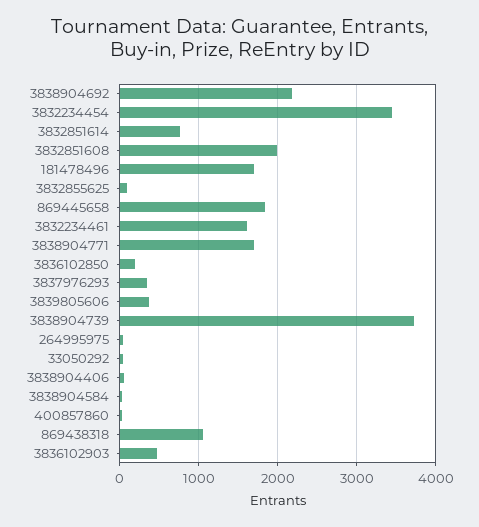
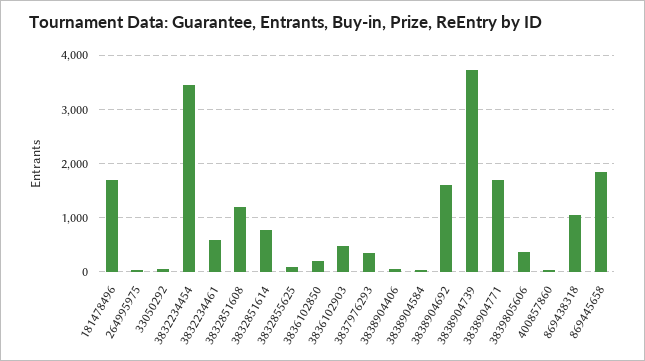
3838904692: 2200 -> 1600
3832851608: 2000 -> 1200
3832234461: 1600 -> 600

